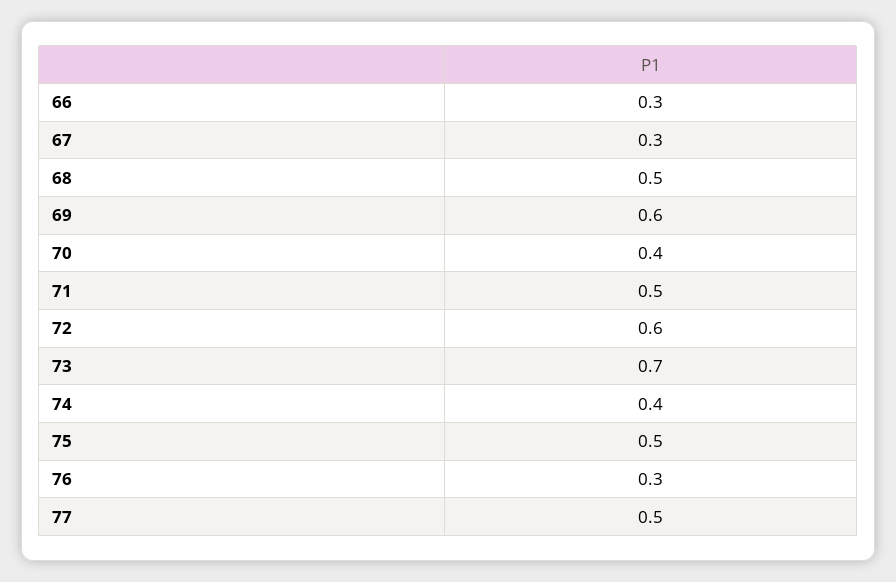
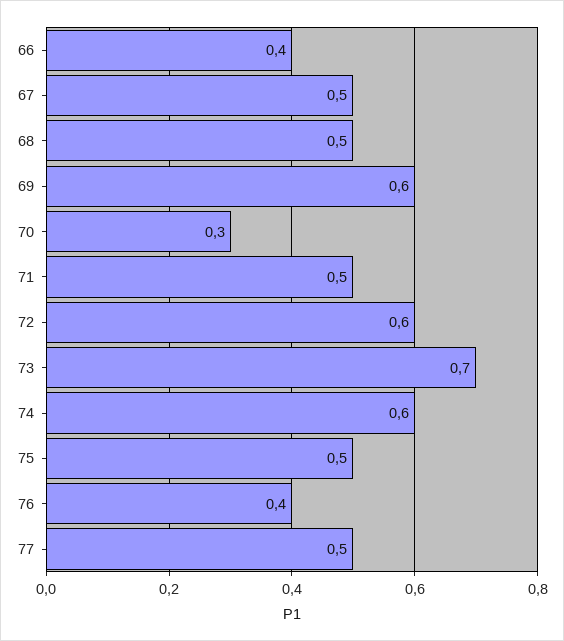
66: 0.3 -> 0.4
67: 0.3 -> 0.5
70: 0.4 -> 0.3
74: 0.4 -> 0.6
76: 0.3 -> 0.4

